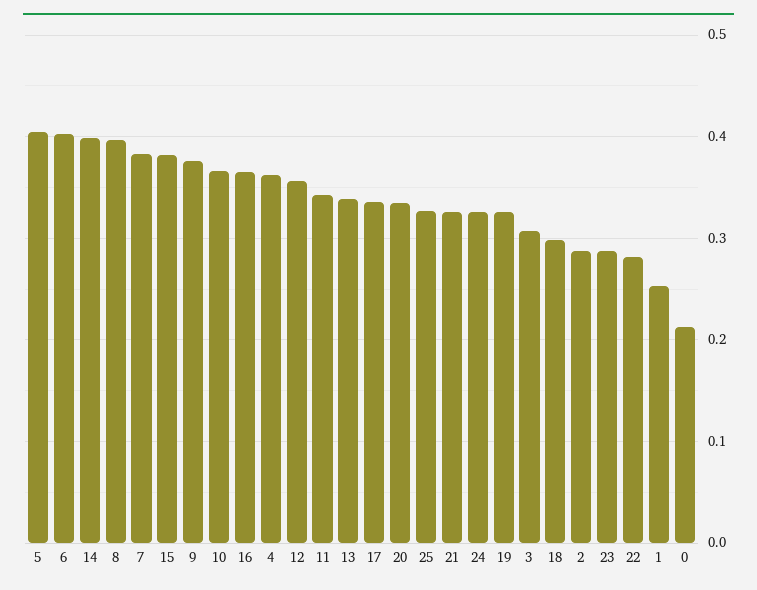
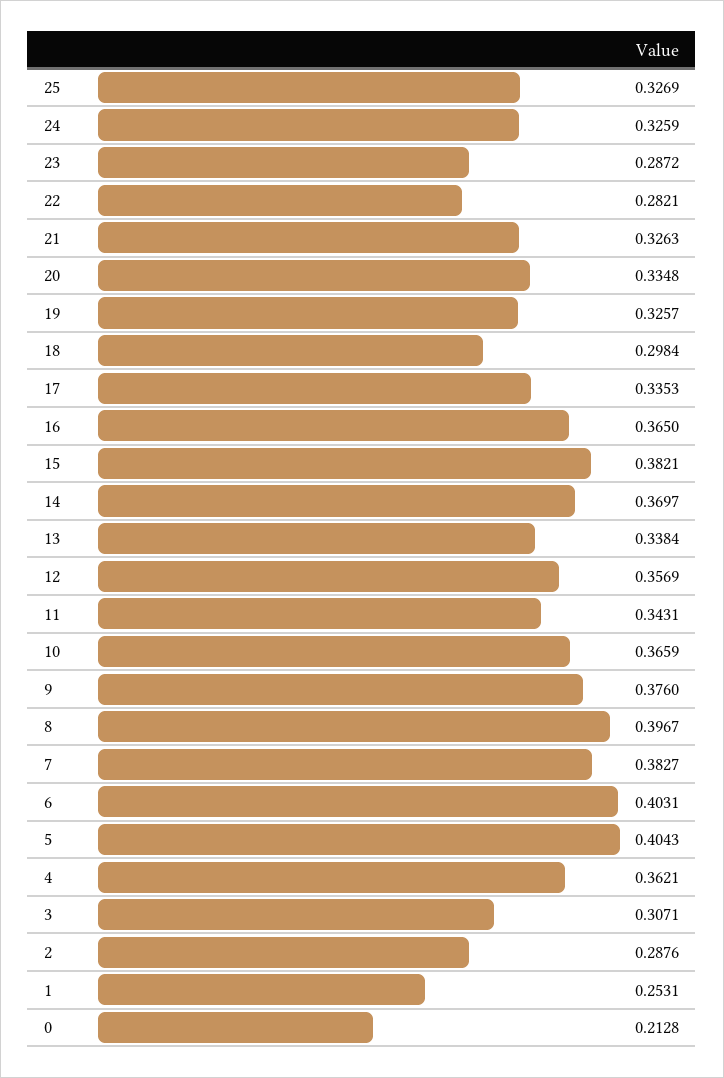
14: 0.4 -> 0.3697

